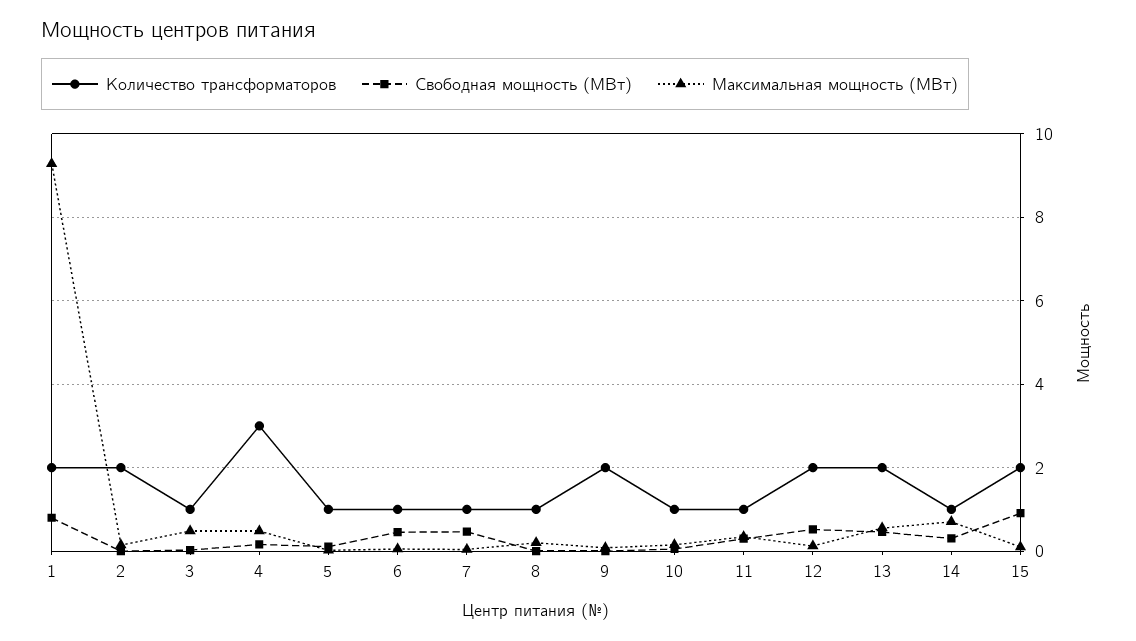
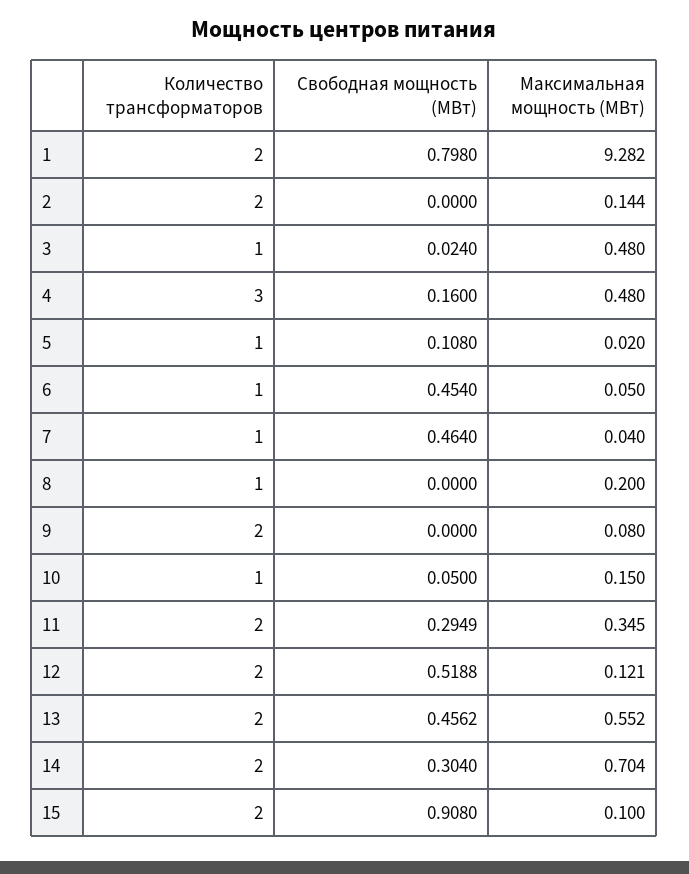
Количество трансформаторов, 11: 1 -> 2
Количество трансформаторов, 14: 1 -> 2

